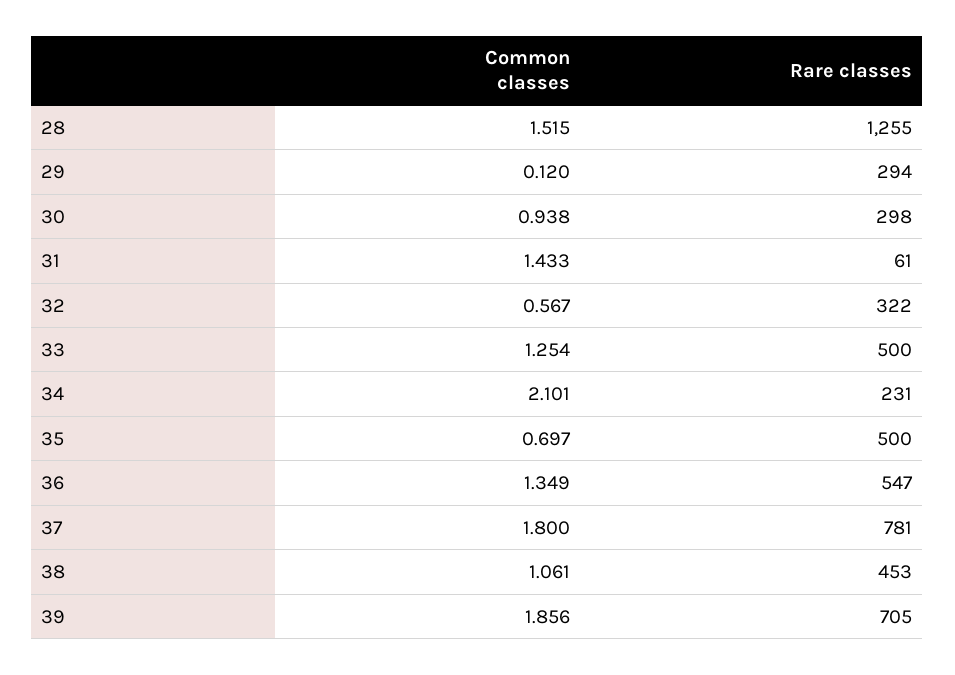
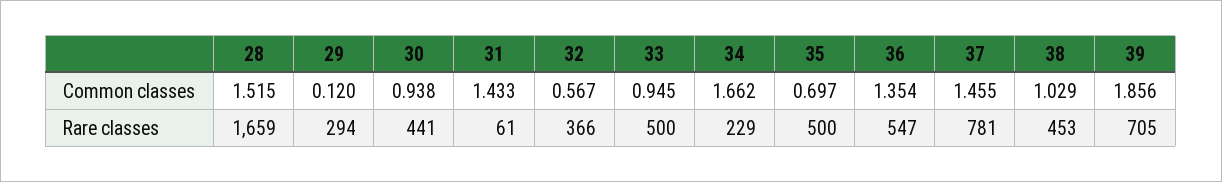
Rare classes, 28: 1255 -> 1659
Rare classes, 30: 298 -> 441
Rare classes, 32: 322 -> 366
Common classes, 33: 1.254 -> 0.945
Common classes, 34: 2.101 -> 1.662
Rare classes, 34: 231 -> 229
Common classes, 36: 1.349 -> 1.354
Common classes, 37: 1.8 -> 1.455
Common classes, 38: 1.061 -> 1.029

